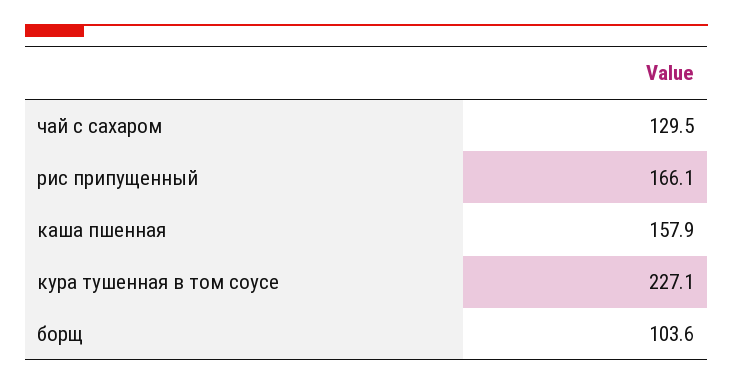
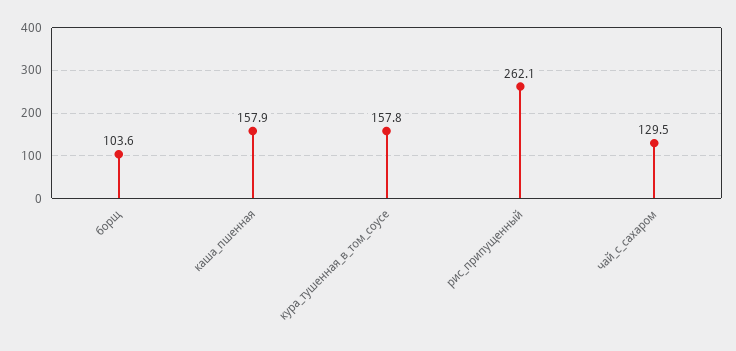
рис припущенный: 166.1 -> 262.1
кура тушенная в том соусе: 227.1 -> 157.8

